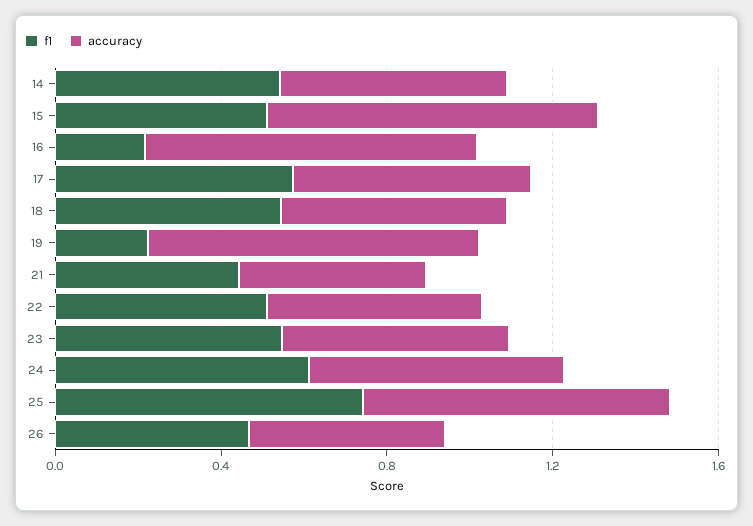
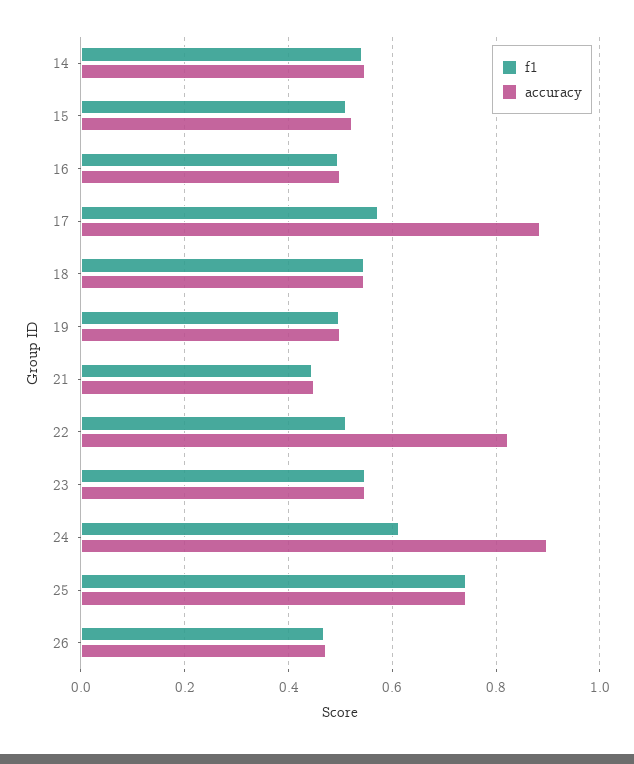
accuracy, 15: 0.8 -> 0.52
f1, 16: 0.2 -> 0.5
accuracy, 16: 0.8 -> 0.5
accuracy, 17: 0.6 -> 0.88
f1, 19: 0.2 -> 0.5
accuracy, 19: 0.8 -> 0.5
accuracy, 22: 0.5 -> 0.82
accuracy, 24: 0.6 -> 0.9

